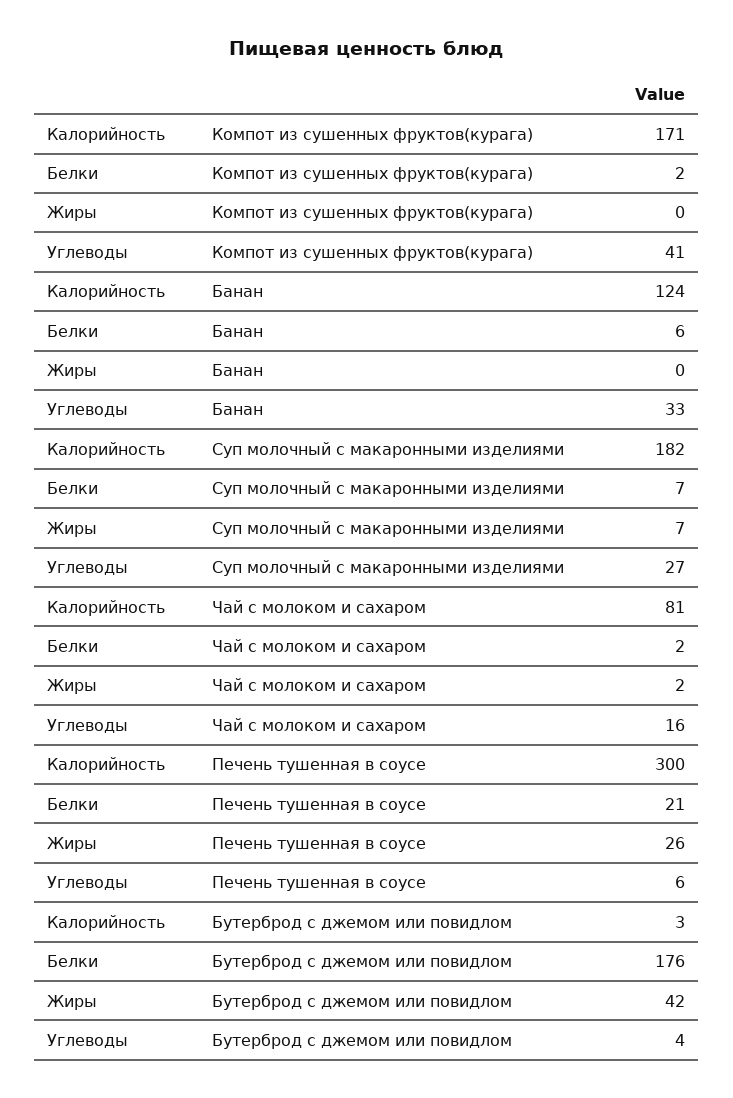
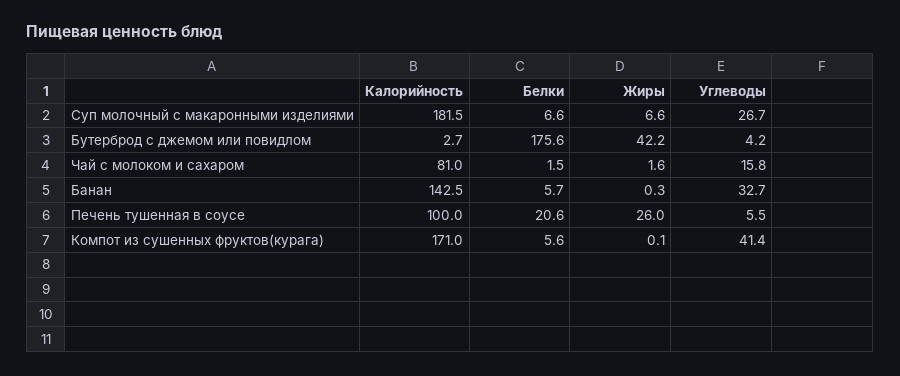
Белки, Компот из сушенных фруктов(курага): 2 -> 5.6
Калорийность, Банан: 124 -> 142.5
Калорийность, Печень тушенная в соусе: 300 -> 100

